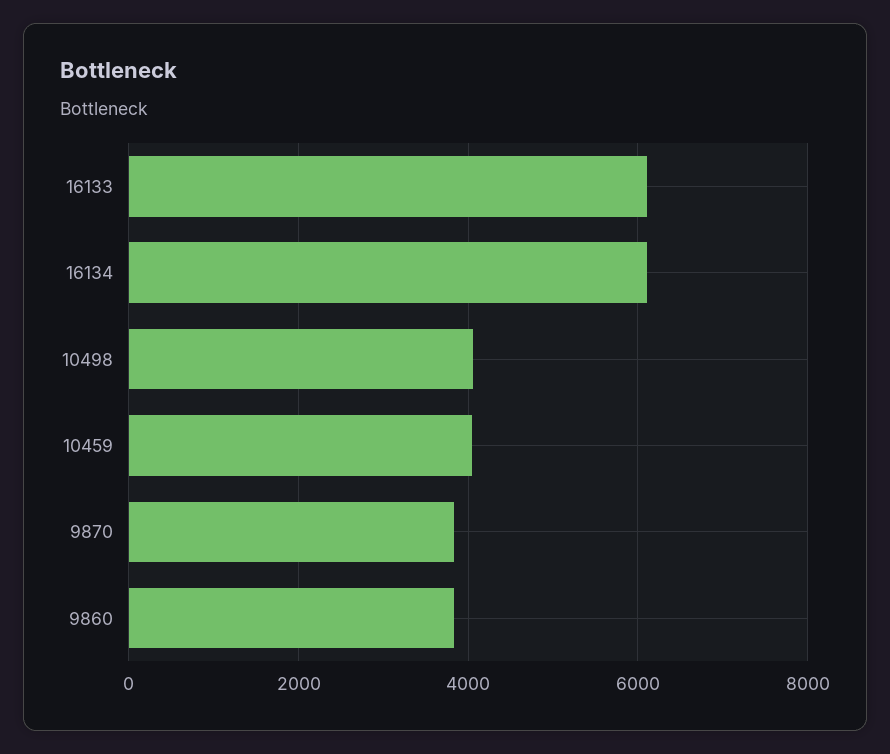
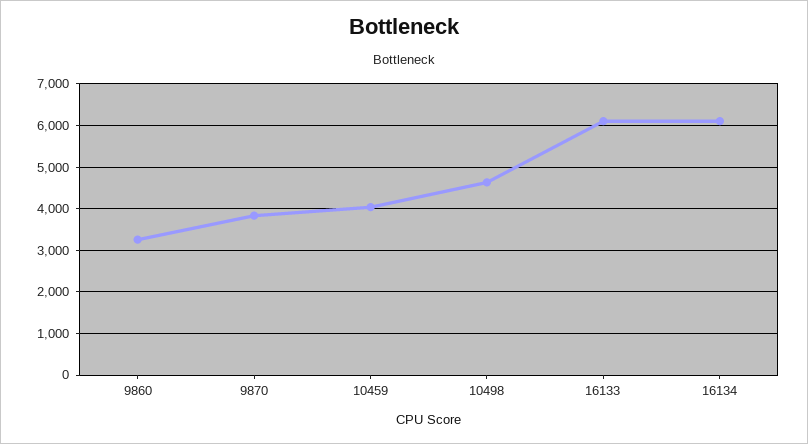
10498: 4000 -> 4600
9860: 3800 -> 3200

